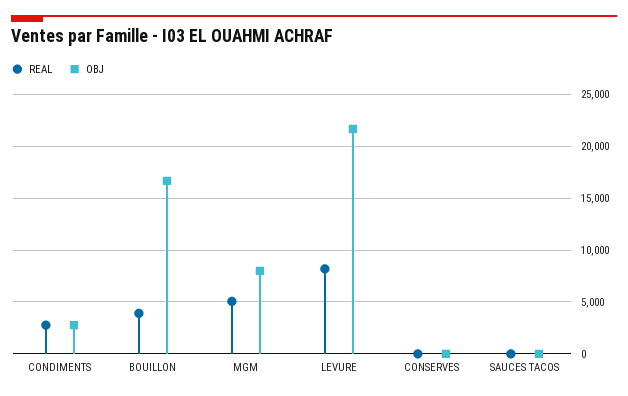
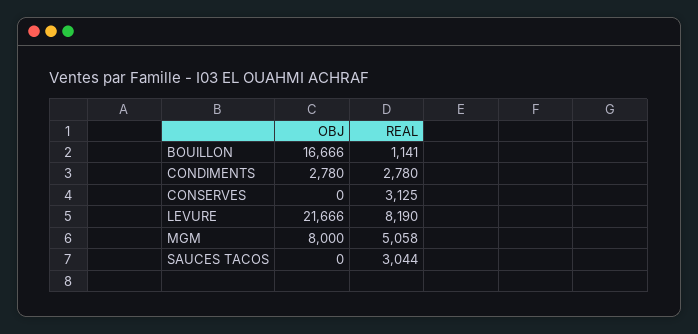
REAL, BOUILLON: 4000 -> 1141
REAL, CONSERVES: 0 -> 3125
REAL, SAUCES TACOS: 0 -> 3044

